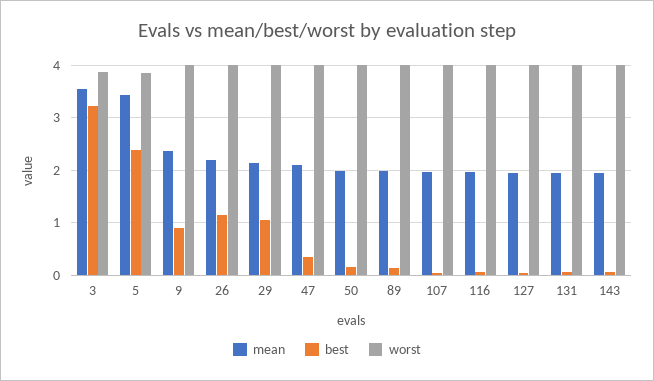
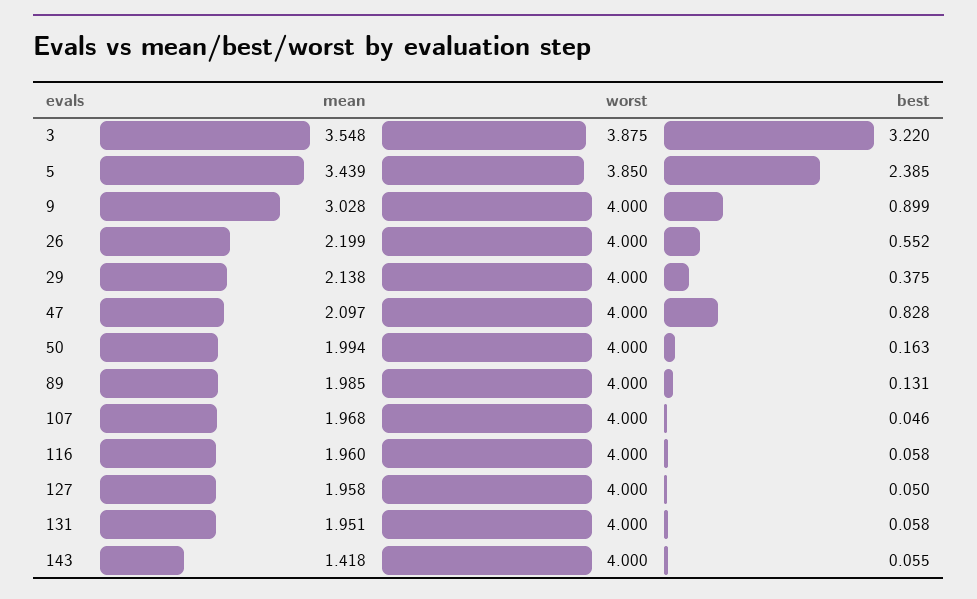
mean, 9: 2.4 -> 3.028
best, 26: 1.2 -> 0.552
best, 29: 1 -> 0.375
best, 47: 0.4 -> 0.828
mean, 143: 2 -> 1.418

